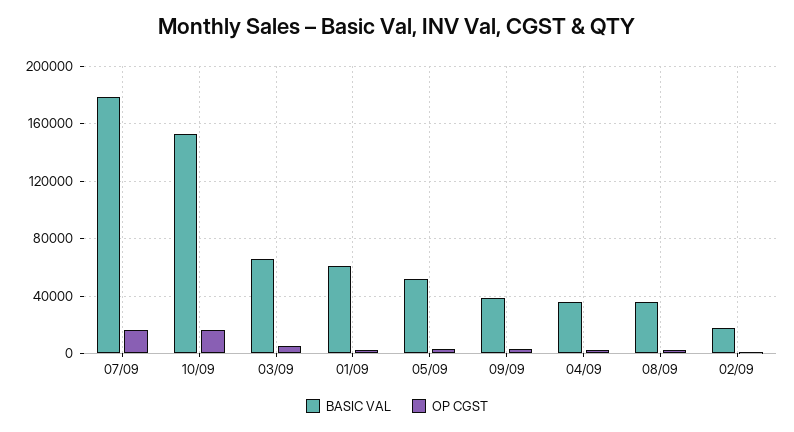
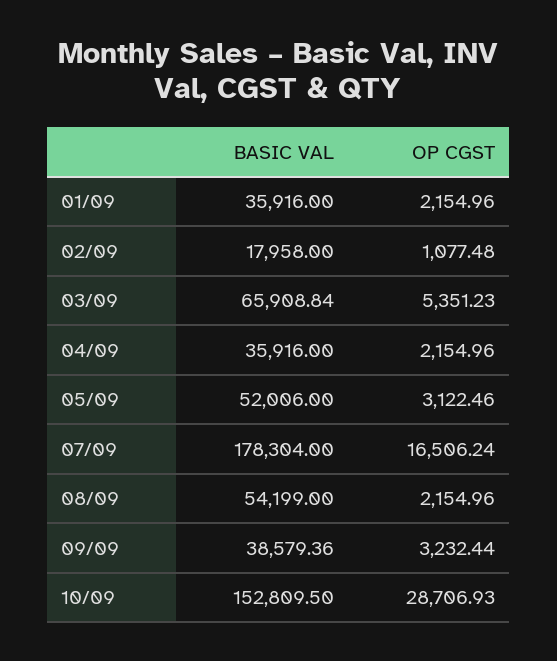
OP CGST, 10/09: 15000 -> 28706.93
BASIC VAL, 01/09: 60000 -> 35916
BASIC VAL, 08/09: 35000 -> 54199

